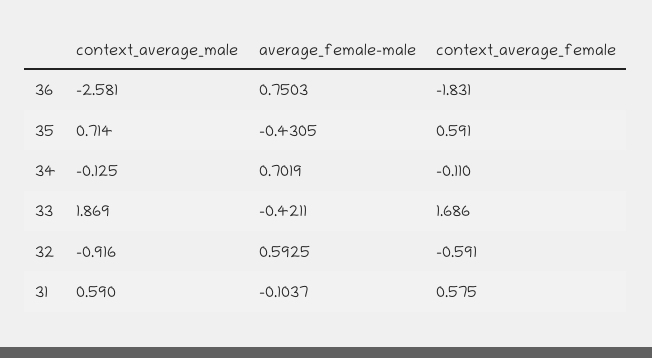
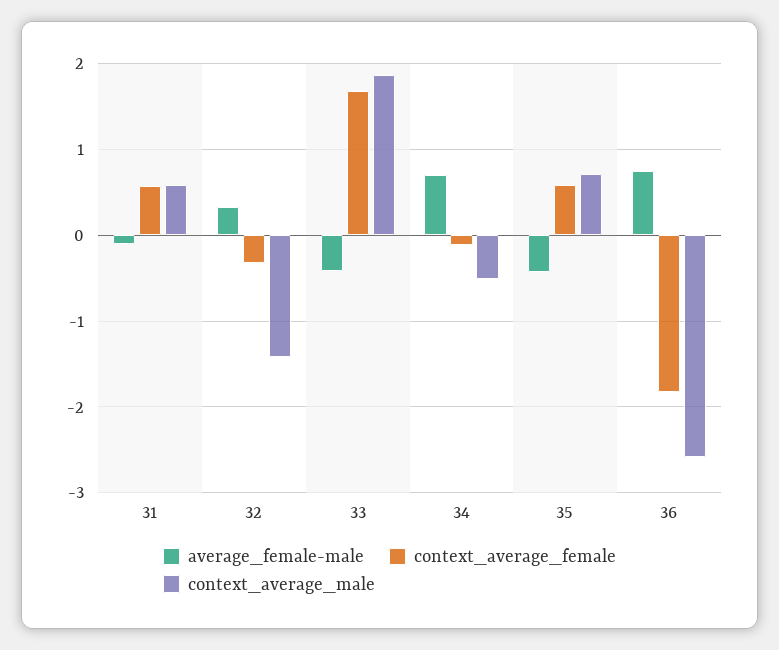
context_average_male, 34: -0.125 -> -0.5
context_average_male, 32: -0.916 -> -1.4
average_female-male, 32: 0.5925 -> 0.3
context_average_female, 32: -0.591 -> -0.3

